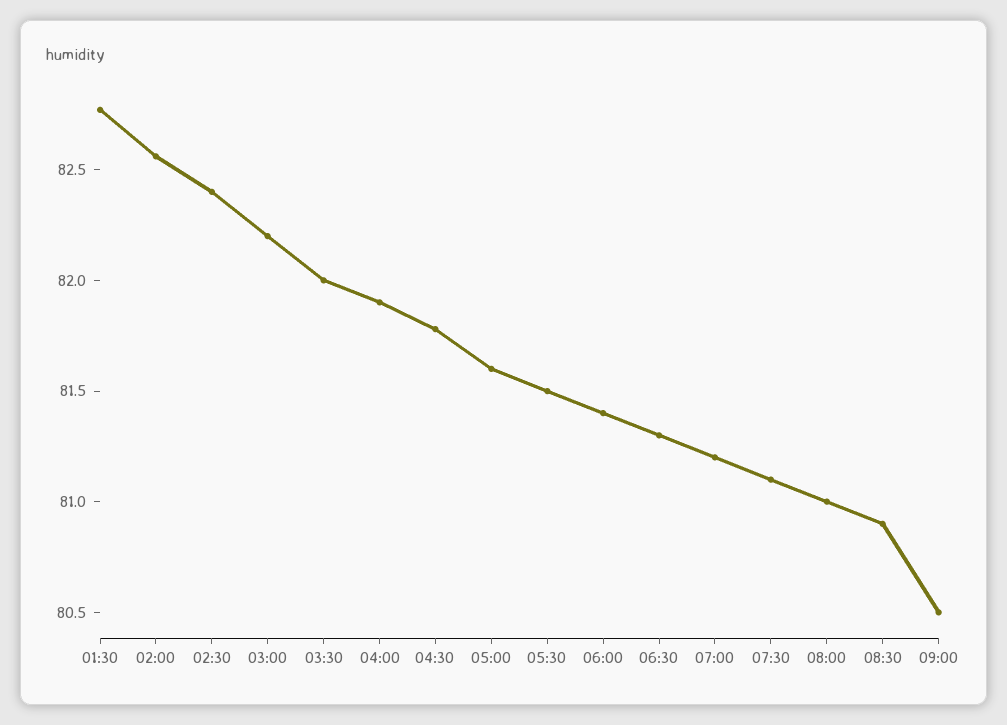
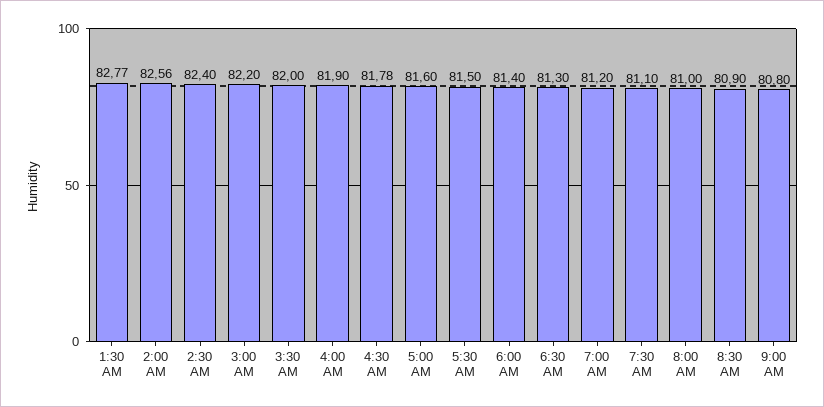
09:00: 80.5 -> 80.8

